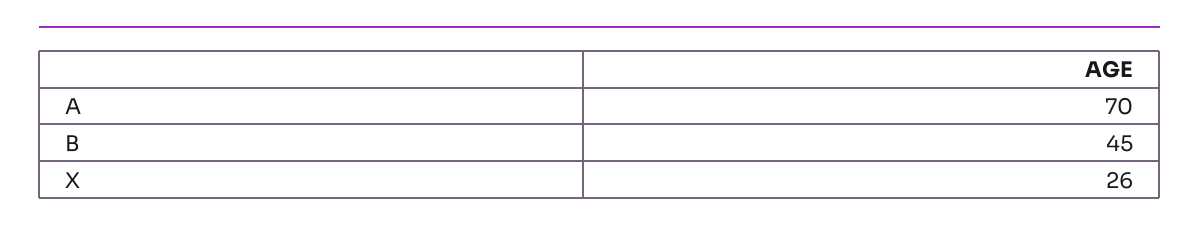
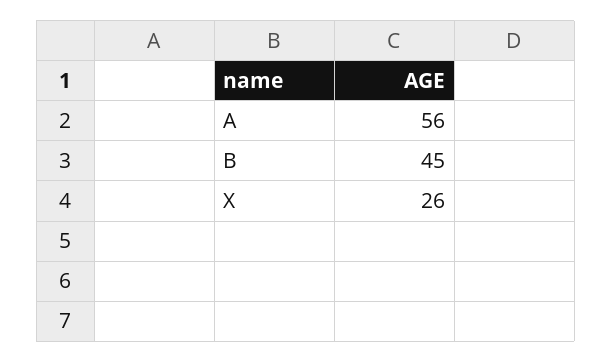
A: 70 -> 56

